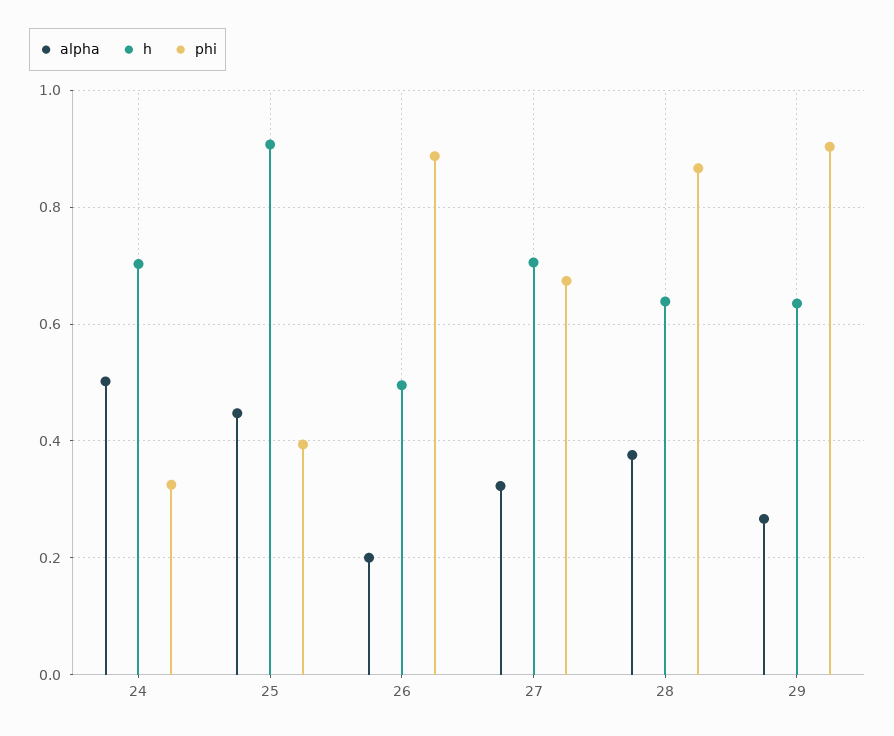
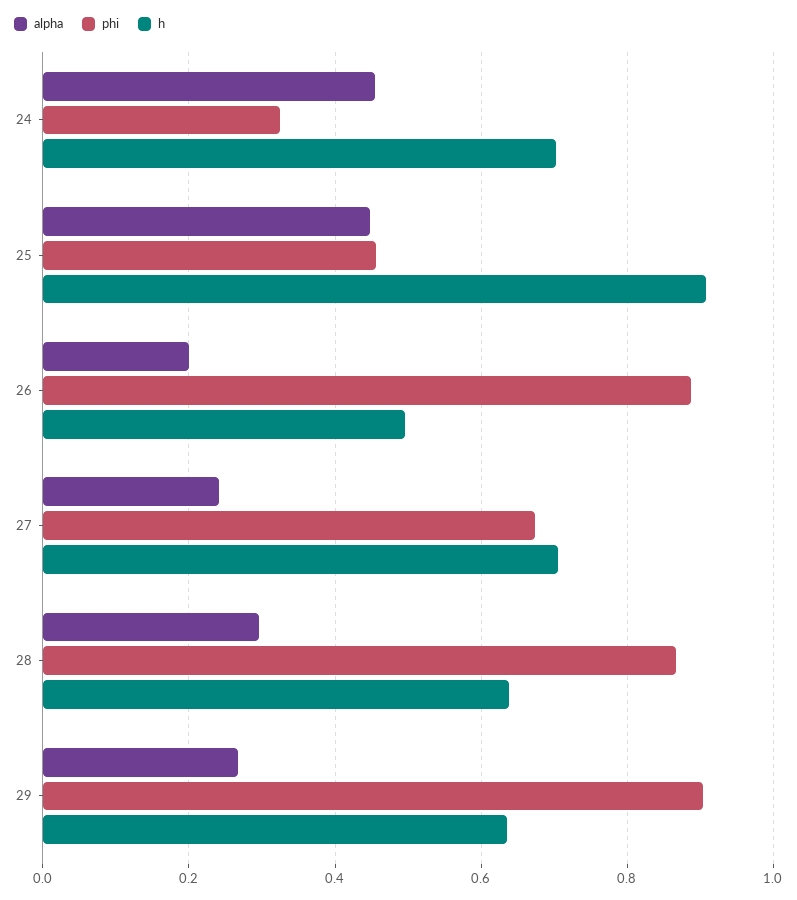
alpha, 24: 0.5 -> 0.46
phi, 25: 0.4 -> 0.46
alpha, 27: 0.32 -> 0.24
alpha, 28: 0.38 -> 0.3

